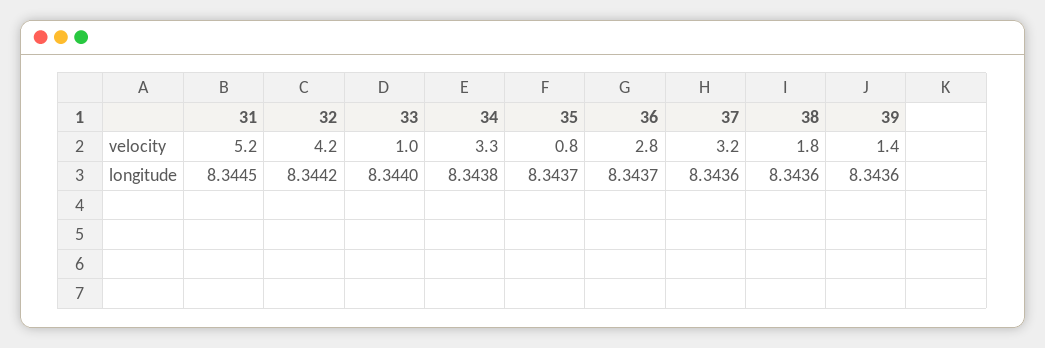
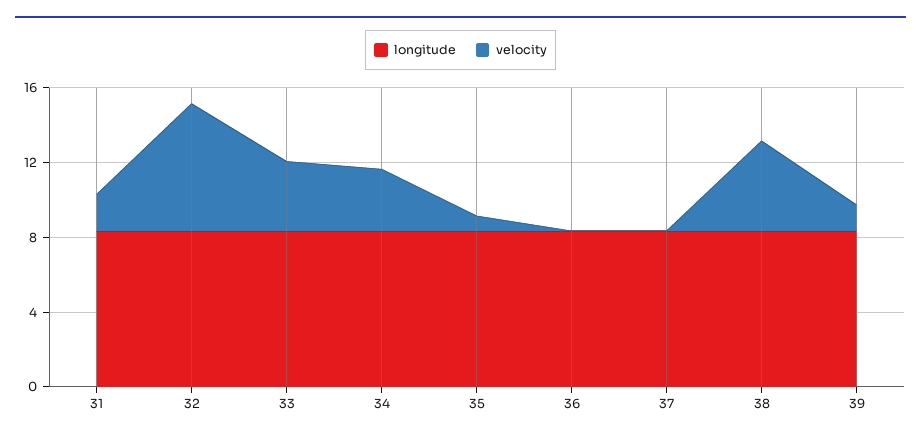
velocity, 31: 5.2 -> 2
velocity, 32: 4.2 -> 7
velocity, 33: 1 -> 4
velocity, 36: 2.8 -> 0
velocity, 37: 3.2 -> 0
velocity, 38: 1.8 -> 5

